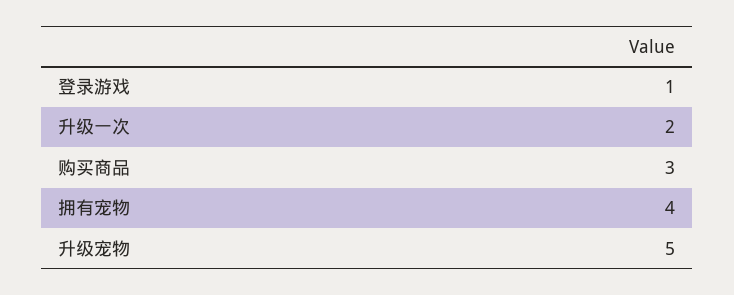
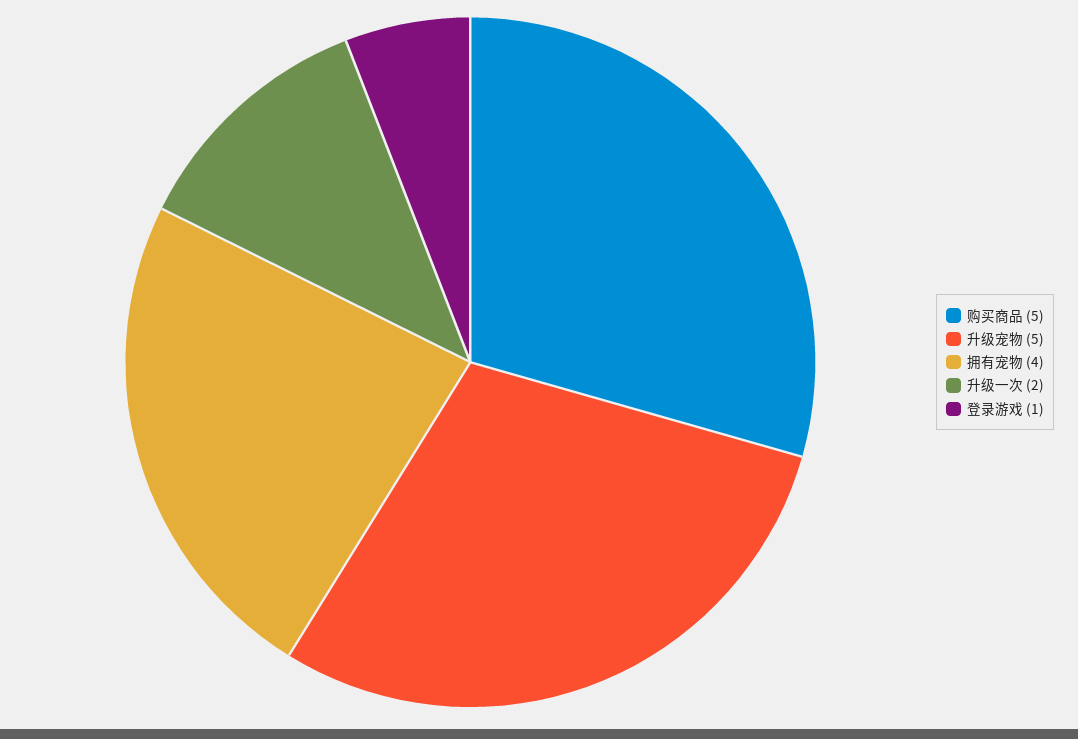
购买商品: 3 -> 5

